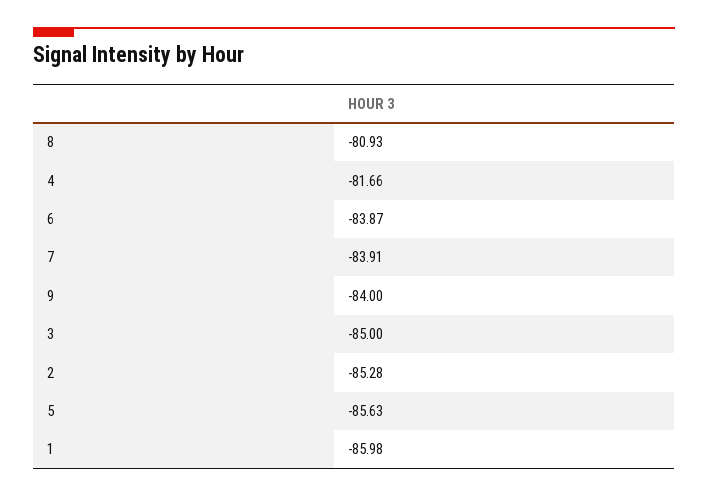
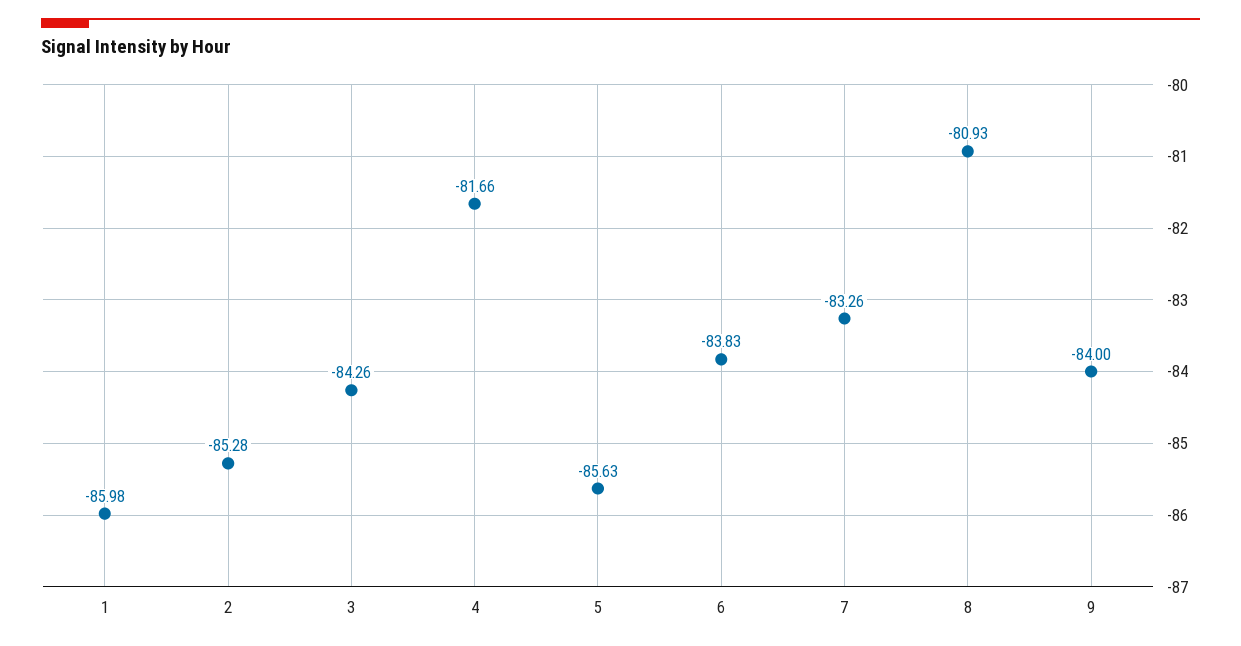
6: -83.87 -> -83.83
7: -83.91 -> -83.26
3: -85 -> -84.26

